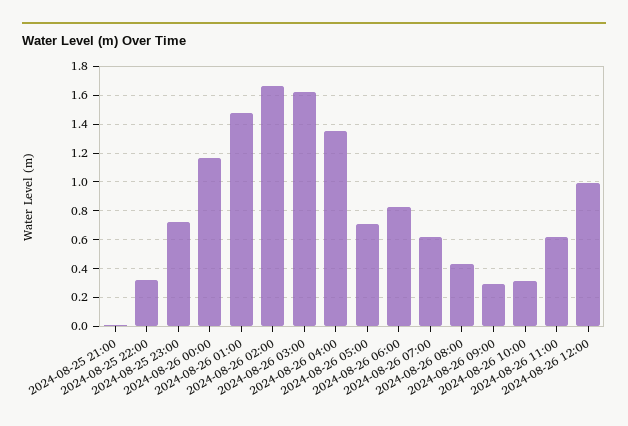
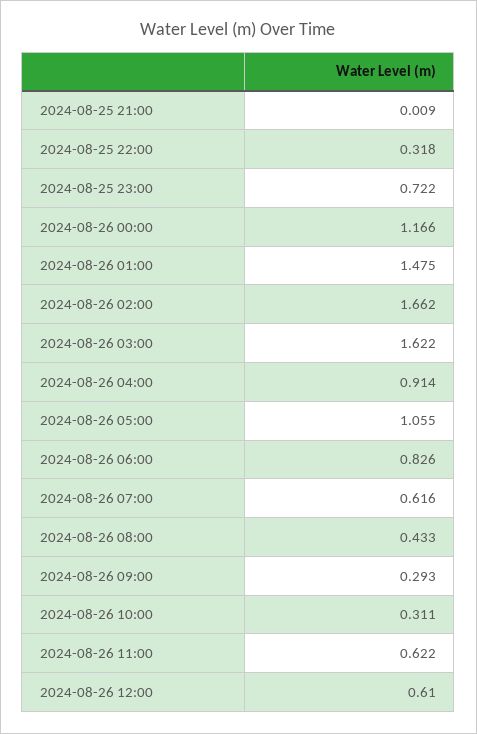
2024-08-26 04:00: 1.35 -> 0.914
2024-08-26 05:00: 0.7 -> 1.055
2024-08-26 12:00: 1 -> 0.61

